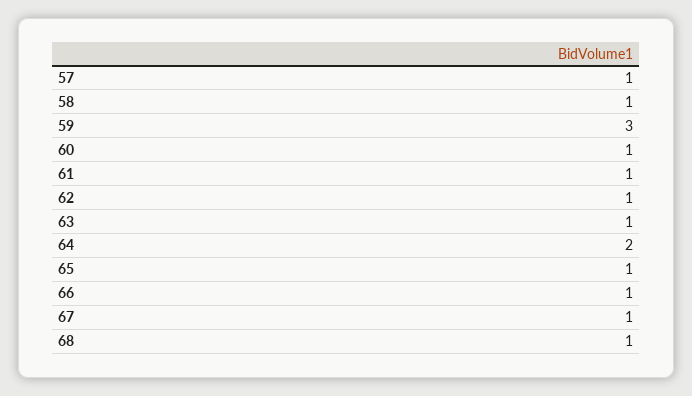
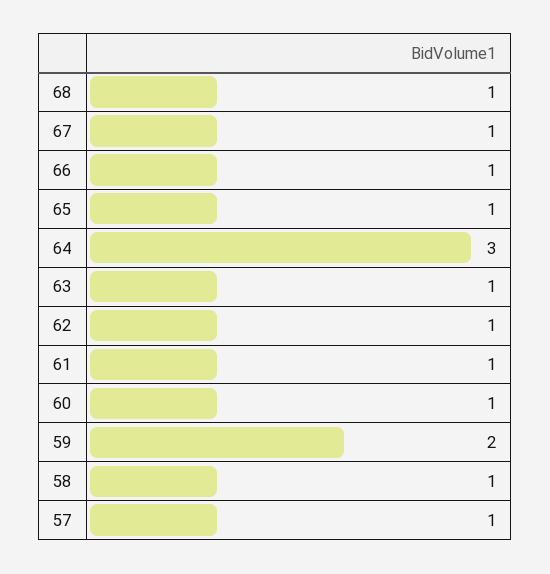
59: 3 -> 2
64: 2 -> 3

